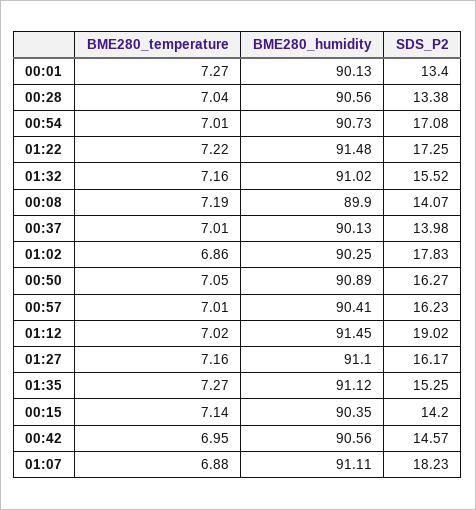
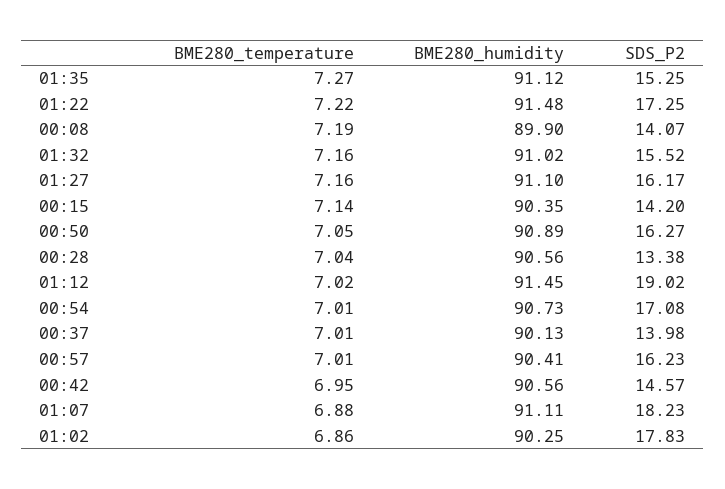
BME280_temperature, 00:01: 7.27 -> none
BME280_humidity, 00:01: 90.13 -> none
SDS_P2, 00:01: 13.4 -> none

